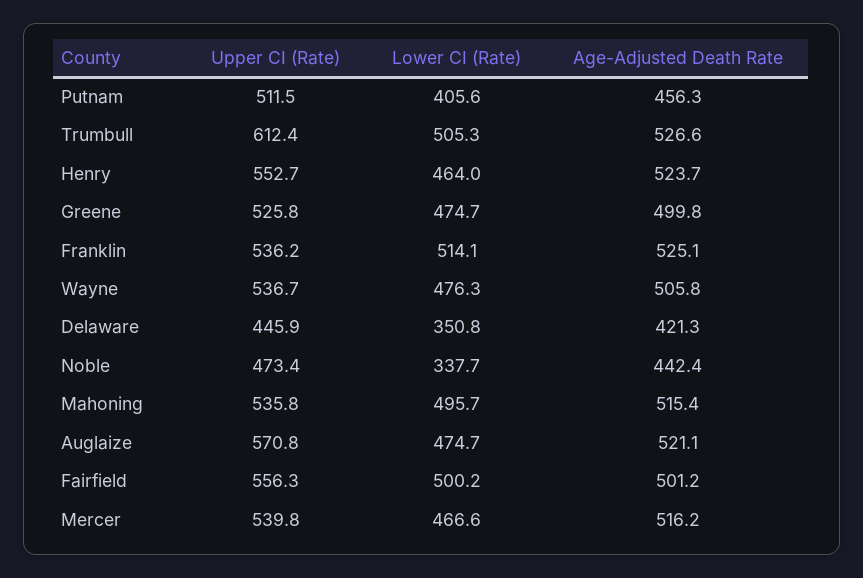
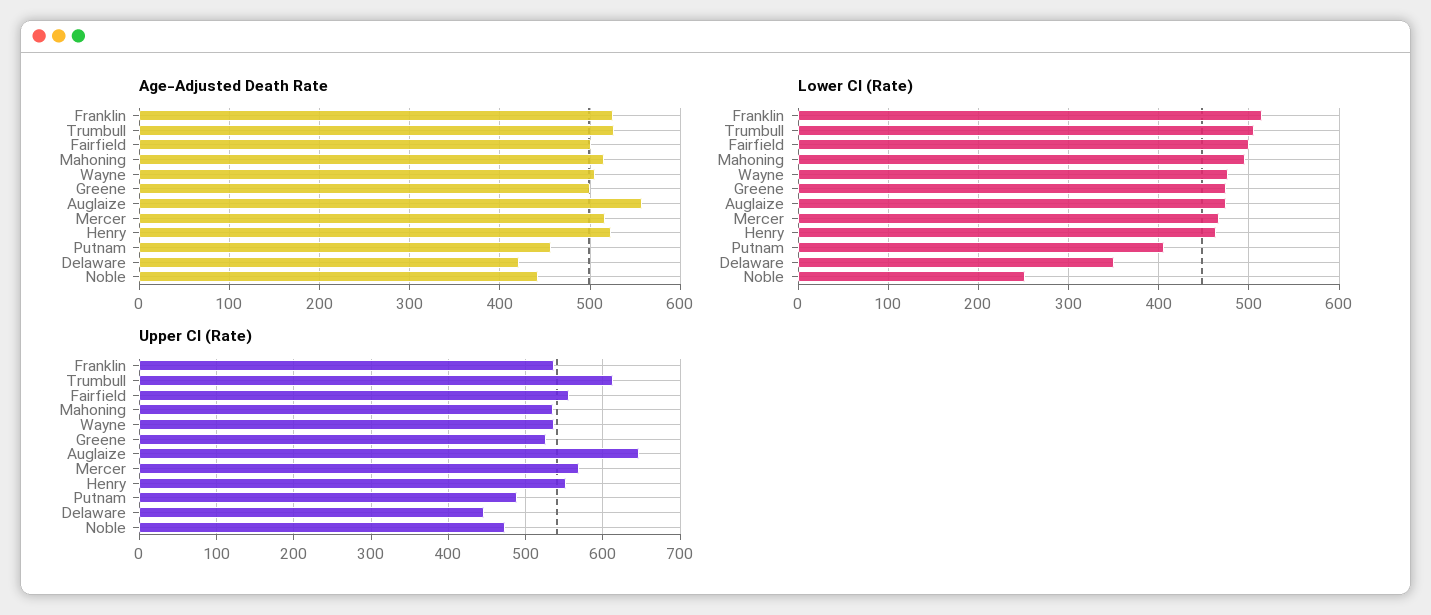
Upper CI (Rate), Putnam: 511.5 -> 490
Lower CI (Rate), Noble: 337.7 -> 250
Upper CI (Rate), Auglaize: 570.8 -> 650
Age-Adjusted Death Rate, Auglaize: 521.1 -> 560
Upper CI (Rate), Mercer: 539.8 -> 570

